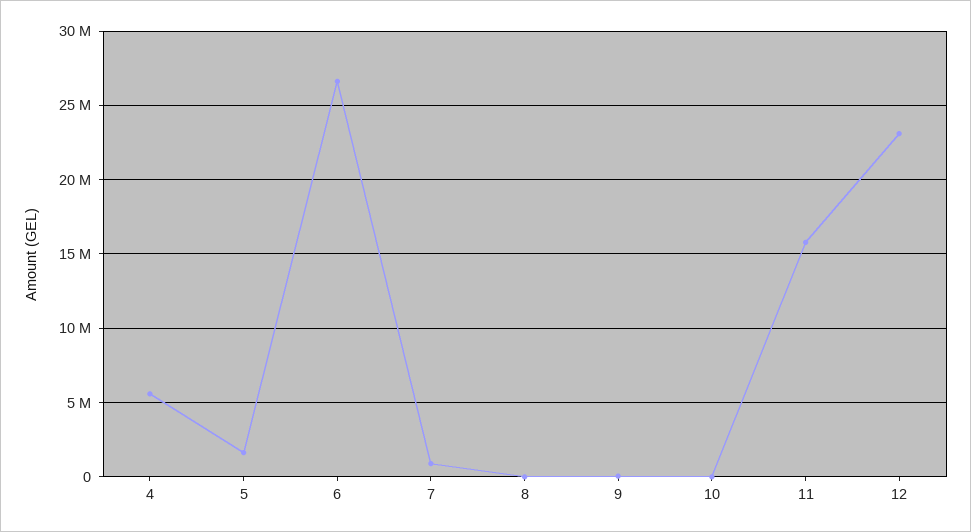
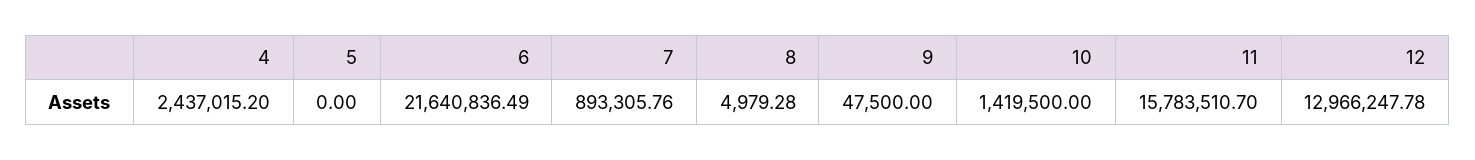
4: 5500000 -> 2437015.2
5: 1500000 -> 0
6: 26500000 -> 21640836.49
10: 0 -> 1419500
12: 23000000 -> 12966247.78

